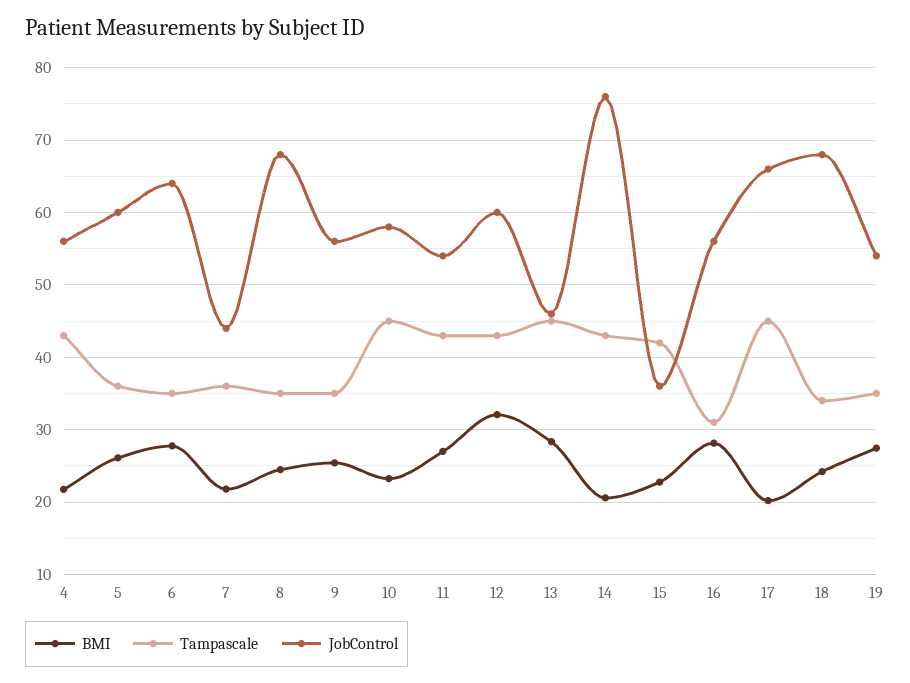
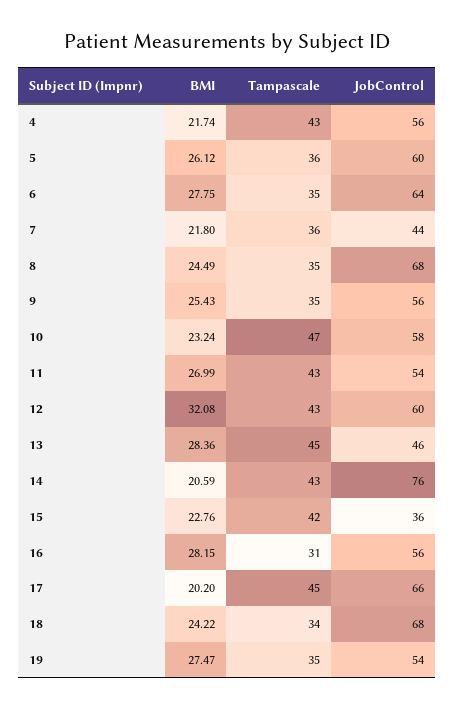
Tampascale, 10: 45 -> 47

